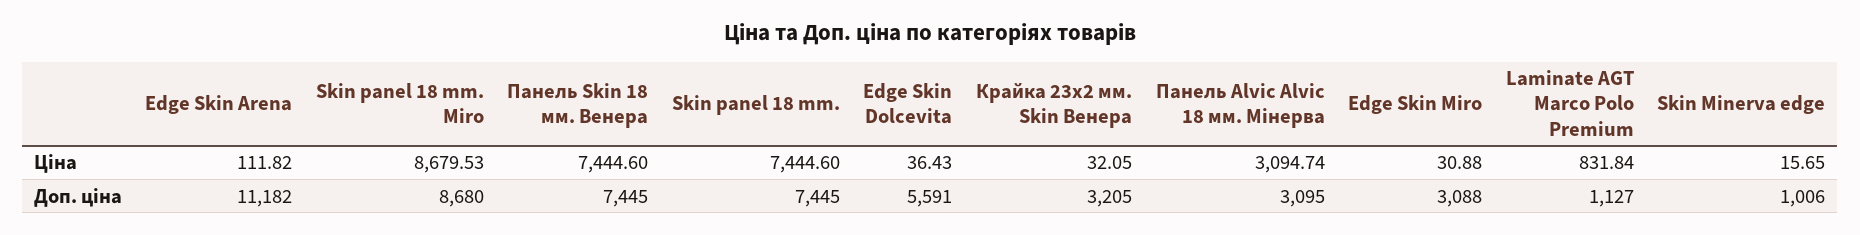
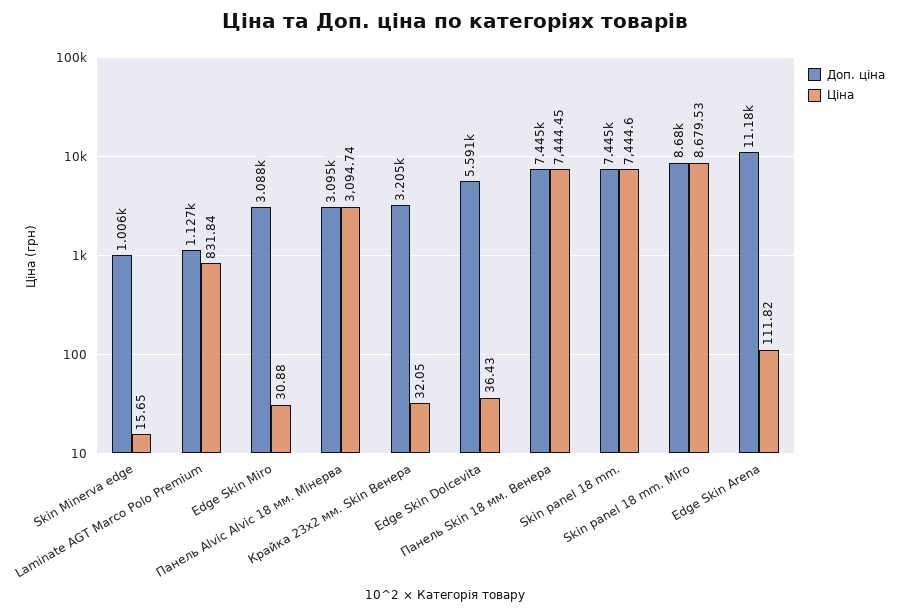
Ціна, Панель Skin 18 мм. Венера: 7444.6 -> 7444.45

